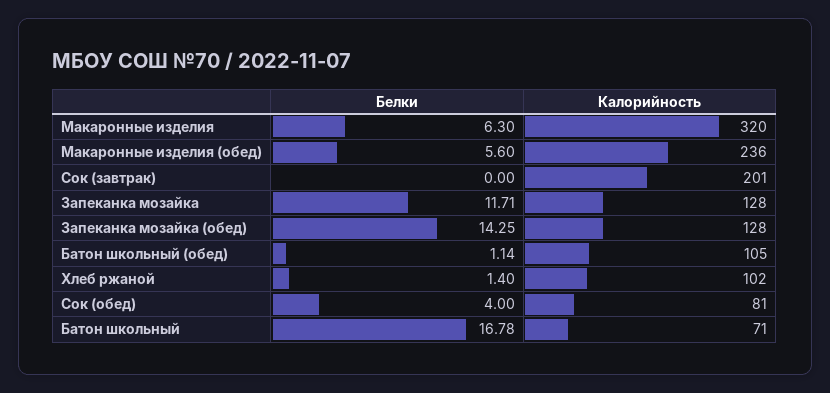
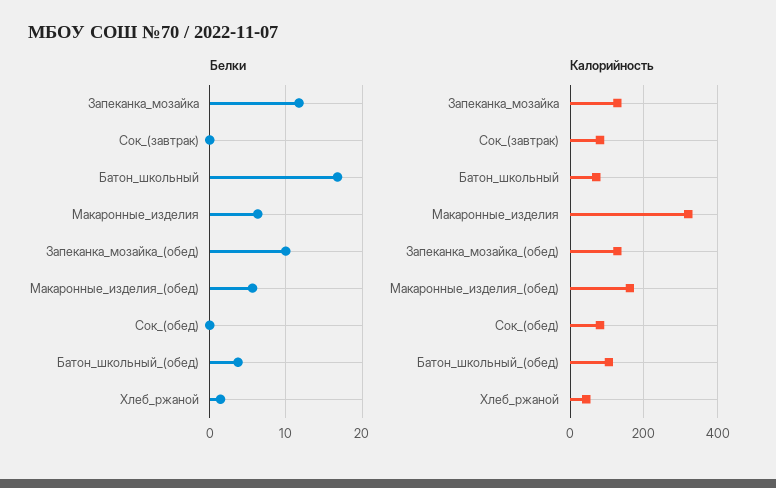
Калорийность, Макаронные изделия (обед): 236 -> 160
Калорийность, Сок (завтрак): 201 -> 80
Белки, Запеканка мозайка (обед): 14.25 -> 10
Белки, Батон школьный (обед): 1.14 -> 4
Калорийность, Хлеб ржаной: 102 -> 40
Белки, Сок (обед): 4 -> 0

